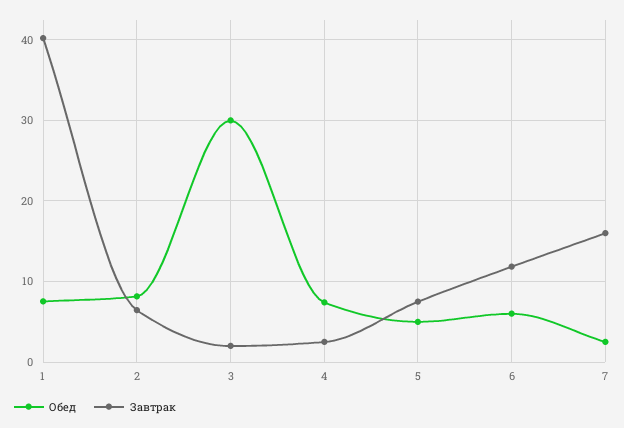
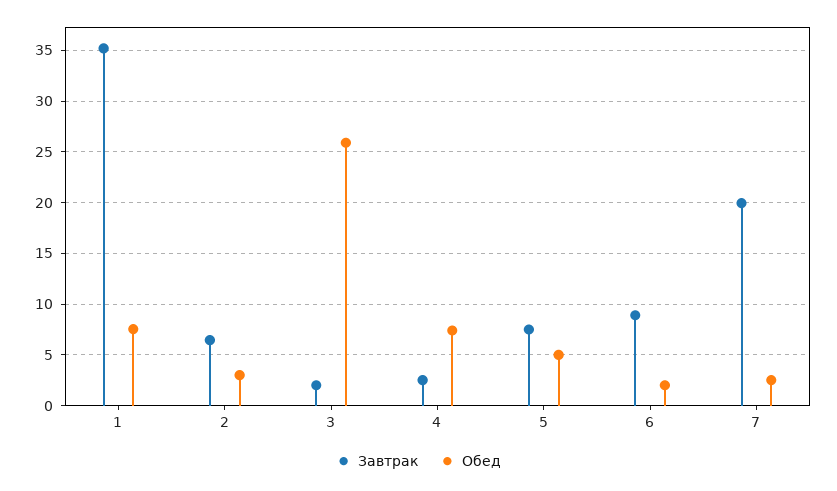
Завтрак, 1: 40 -> 35
Обед, 2: 8 -> 3
Обед, 3: 30 -> 26
Обед, 6: 6 -> 2
Завтрак, 6: 12 -> 9
Завтрак, 7: 16 -> 20

